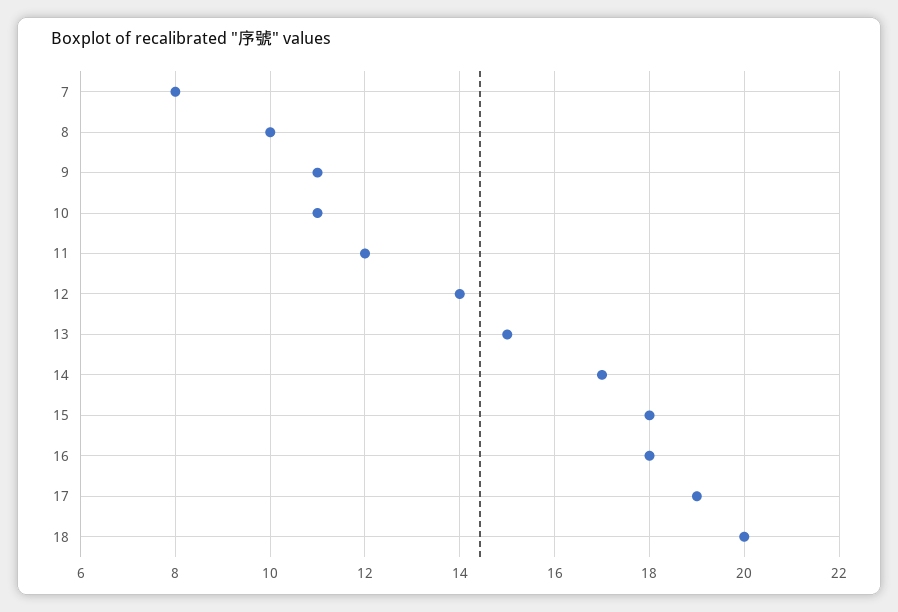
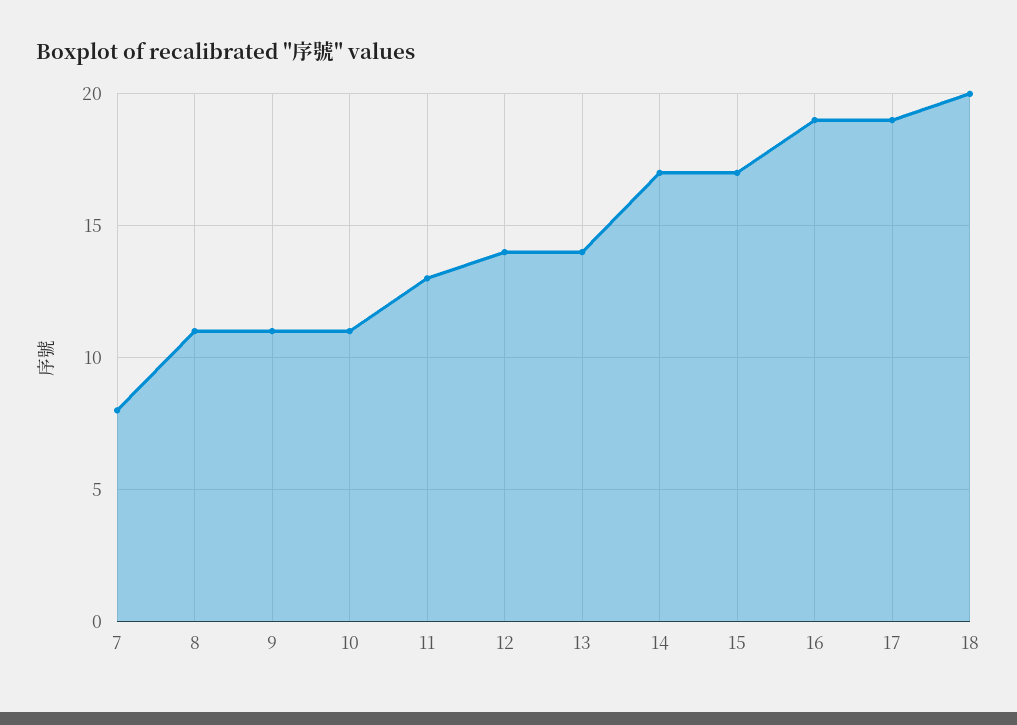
8: 10 -> 11
11: 12 -> 13
13: 15 -> 14
15: 18 -> 17
16: 18 -> 19

